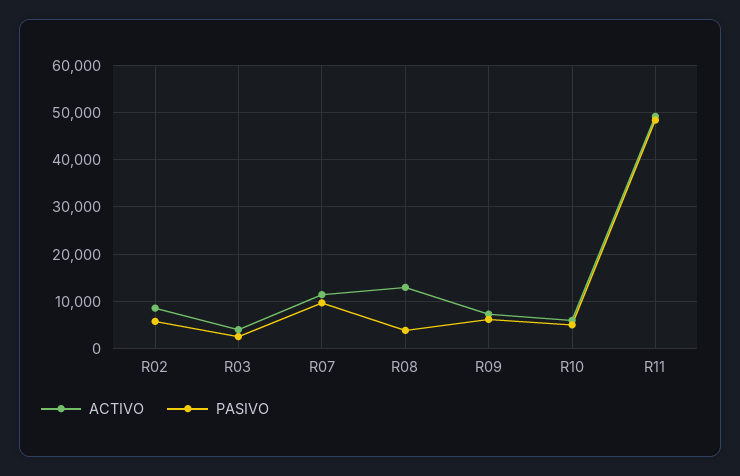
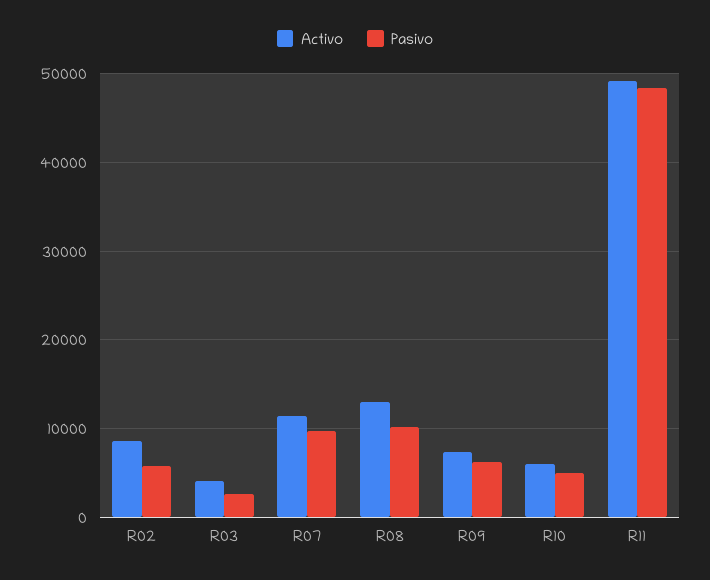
PASIVO, R08: 4000 -> 10000

